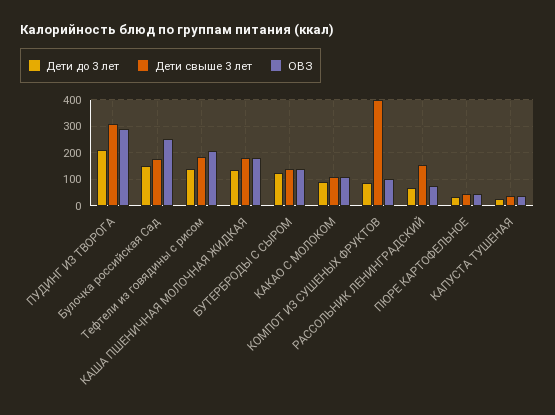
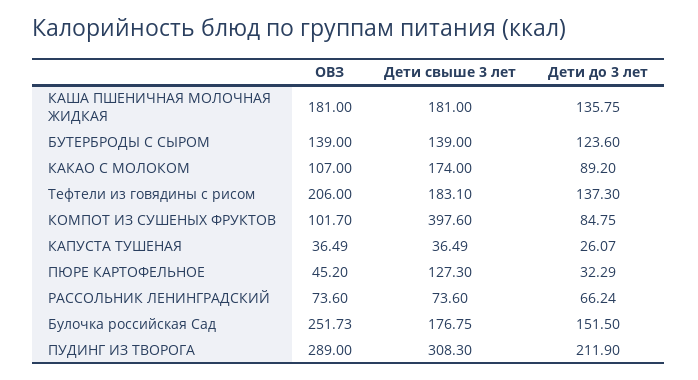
Дети свыше 3 лет, КАКАО С МОЛОКОМ: 100 -> 174
Дети свыше 3 лет, РАССОЛЬНИК ЛЕНИНГРАДСКИЙ: 150 -> 73.6
Дети свыше 3 лет, ПЮРЕ КАРТОФЕЛЬНОЕ: 50 -> 127.3

